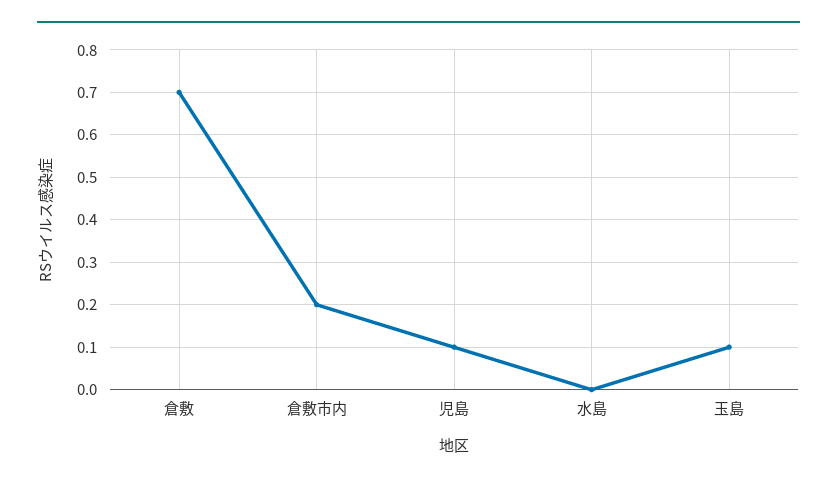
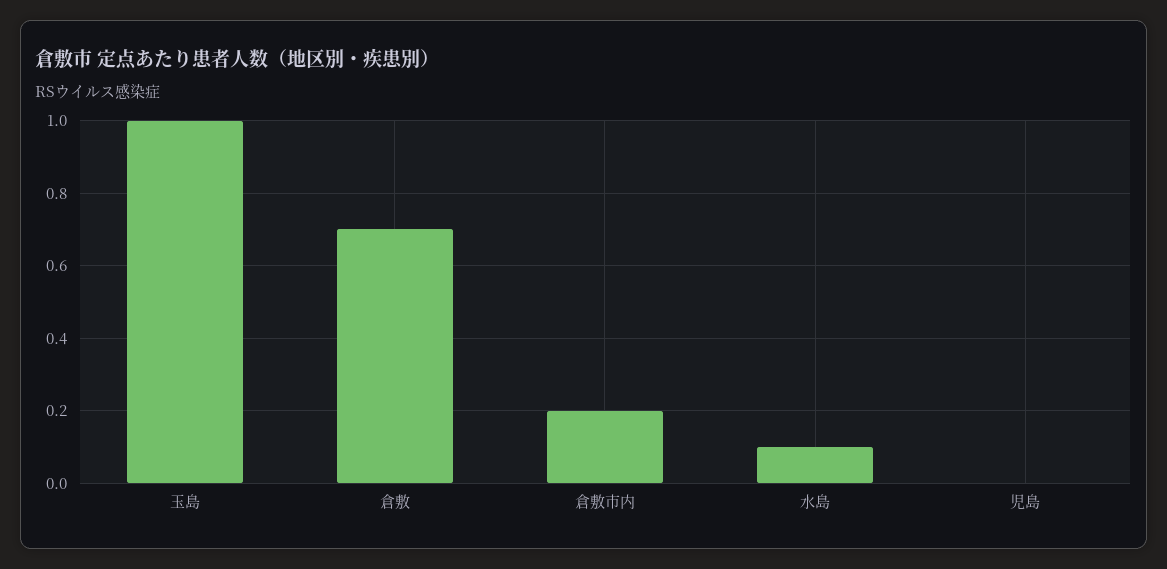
児島: 0.1 -> 0
水島: 0 -> 0.1
玉島: 0.1 -> 1

